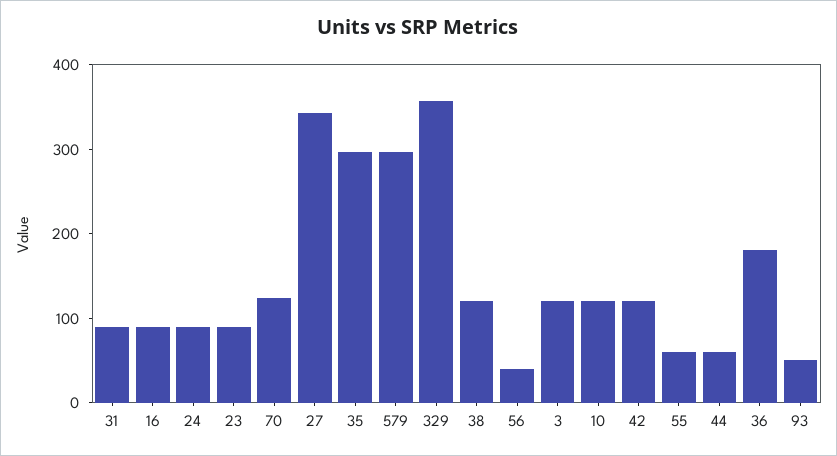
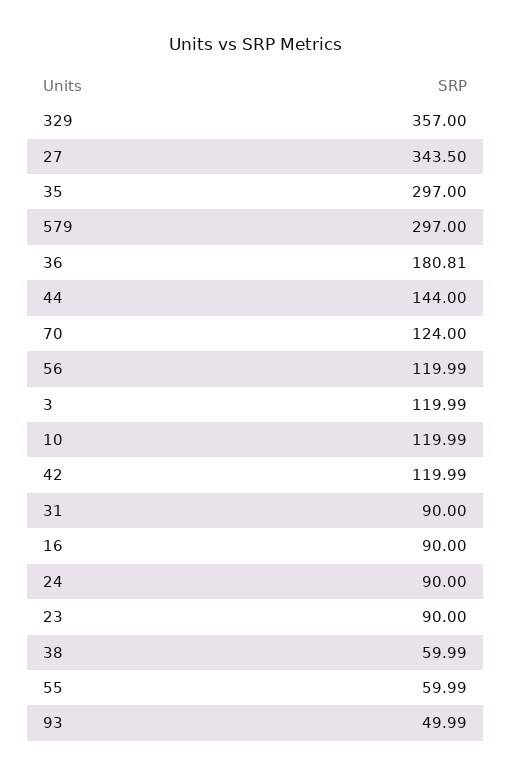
38: 120 -> 59.99
56: 40 -> 119.99
44: 60 -> 144

